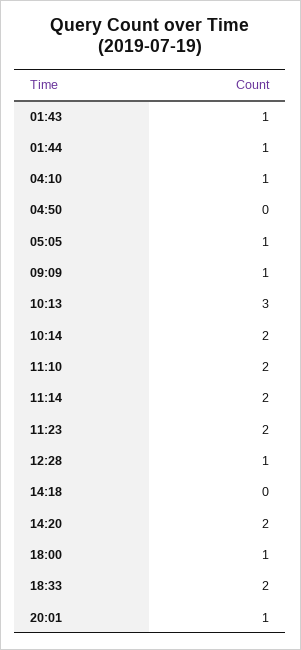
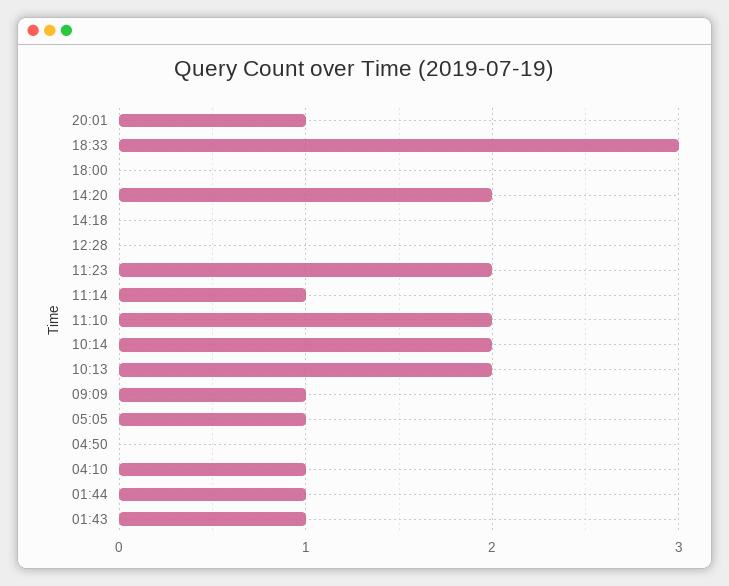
10:13: 3 -> 2
11:14: 2 -> 1
12:28: 1 -> 0
18:00: 1 -> 0
18:33: 2 -> 3

